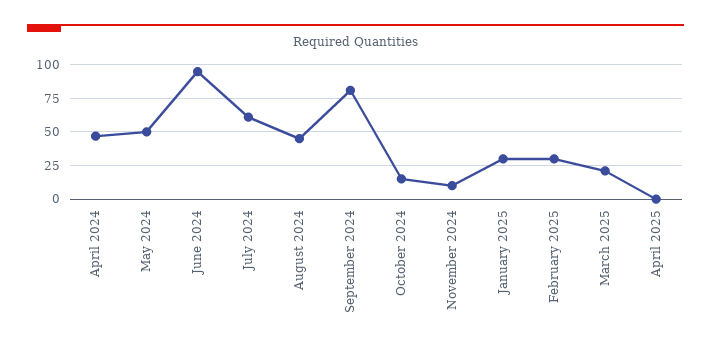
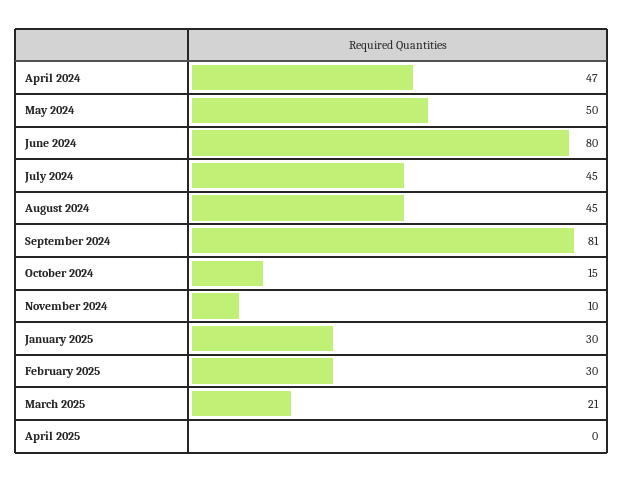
June 2024: 95 -> 80
July 2024: 60 -> 45

